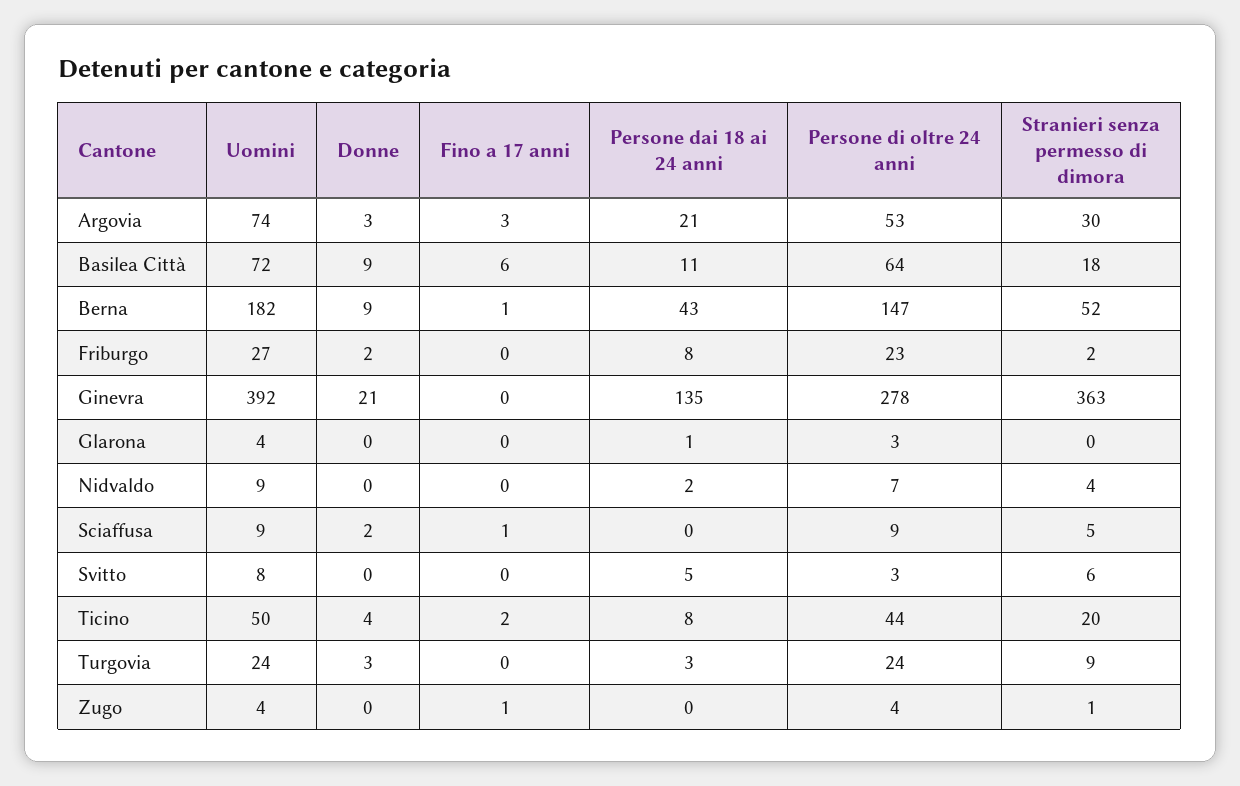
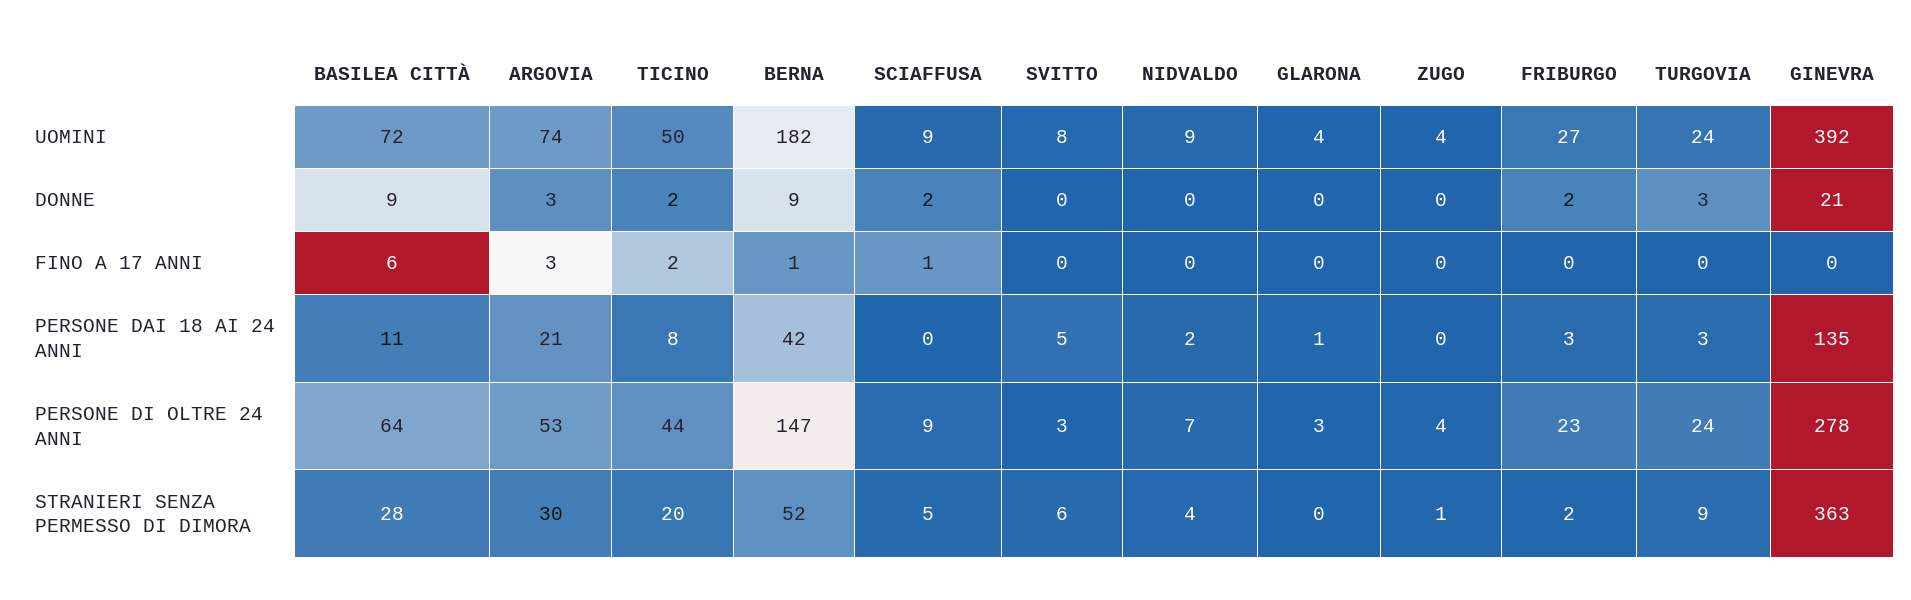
Stranieri senza permesso di dimora, Basilea Città: 18 -> 28
Persone dai 18 ai 24 anni, Berna: 43 -> 42
Persone dai 18 ai 24 anni, Friburgo: 8 -> 3
Donne, Ticino: 4 -> 2
Fino a 17 anni, Zugo: 1 -> 0

